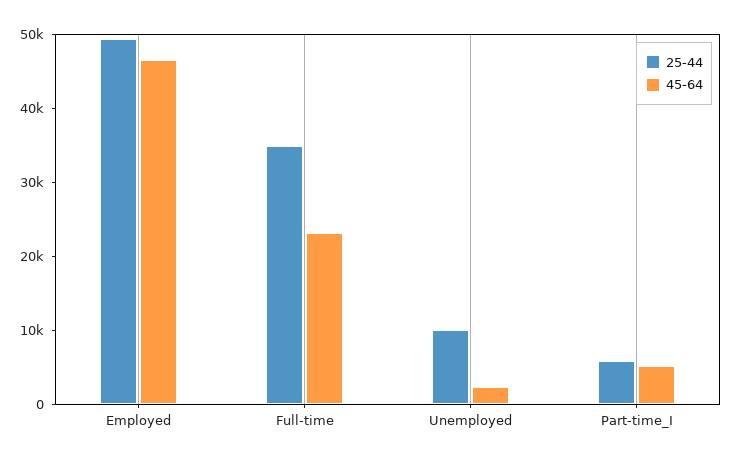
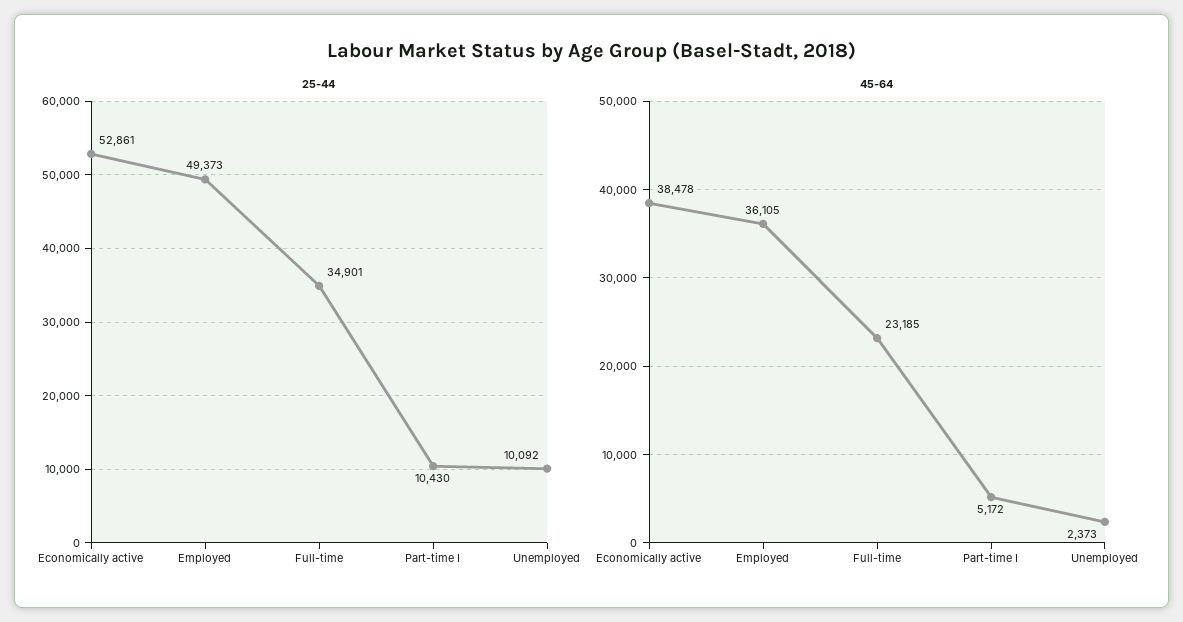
45-64, Employed: 46000 -> 36105
25-44, Part-time_I: 6000 -> 10430
25-44, Economically active: none -> 52861
45-64, Economically active: none -> 38478

